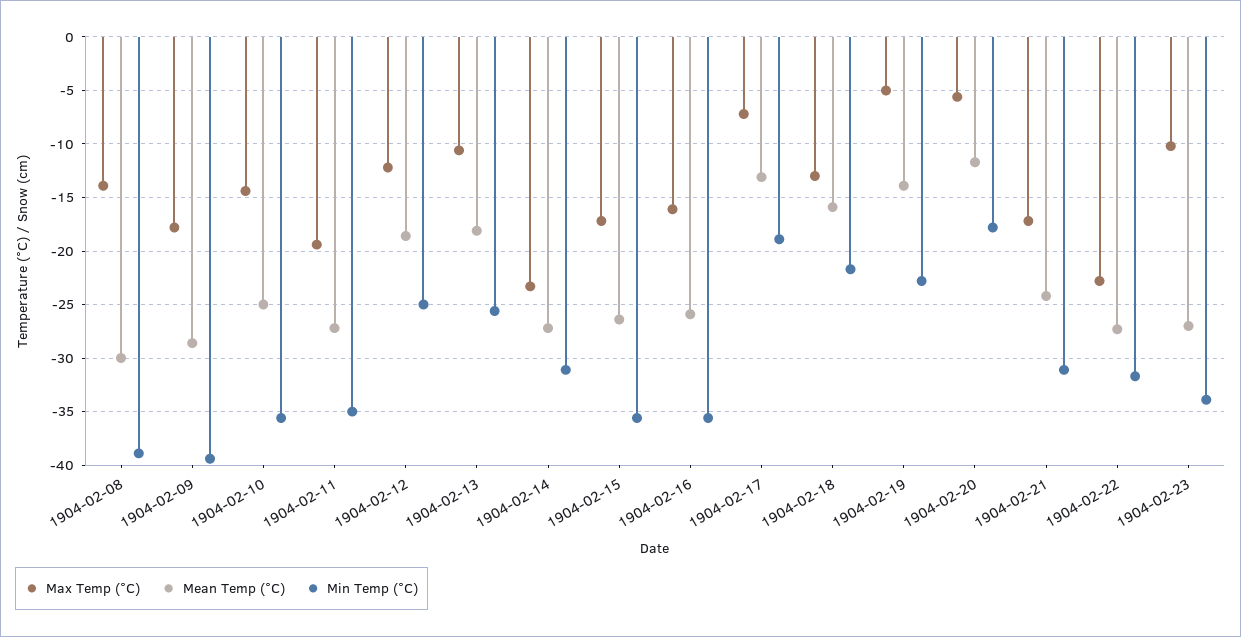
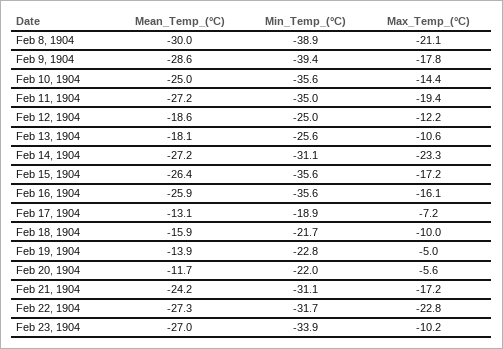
Max Temp (°C), 1904-02-08: -14 -> -21.1
Max Temp (°C), 1904-02-18: -13 -> -10
Min Temp (°C), 1904-02-20: -18 -> -22

